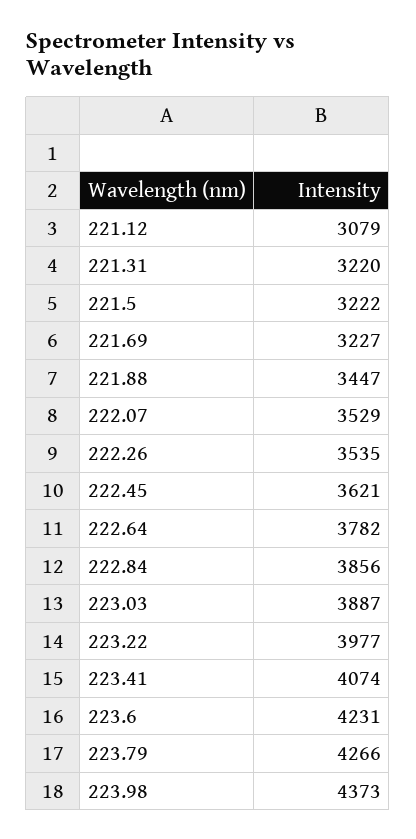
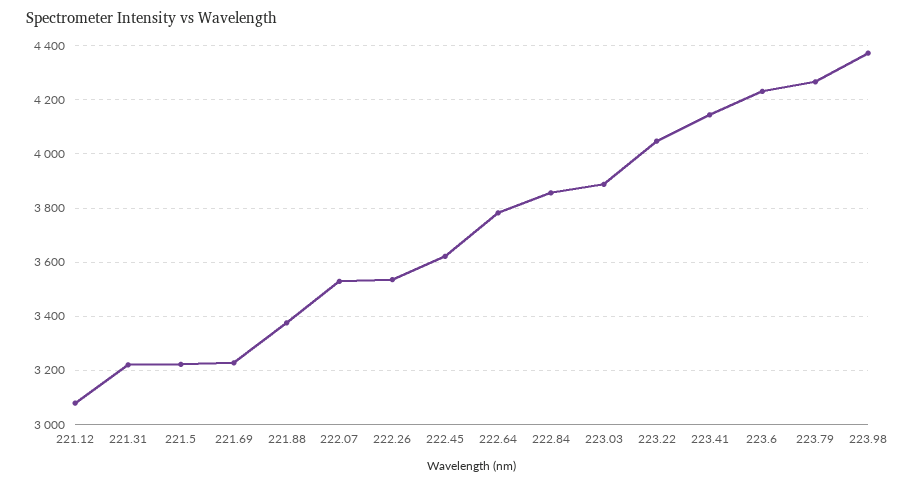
221.88: 3447 -> 3375
223.22: 3977 -> 4050
223.41: 4074 -> 4150

